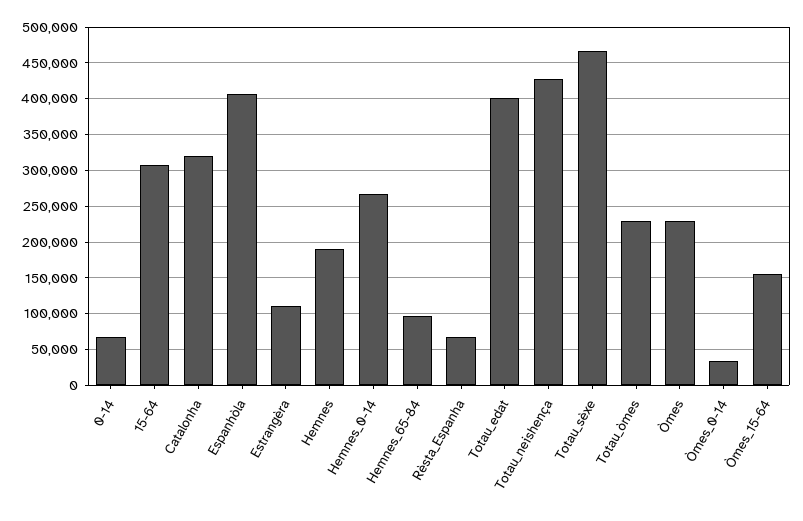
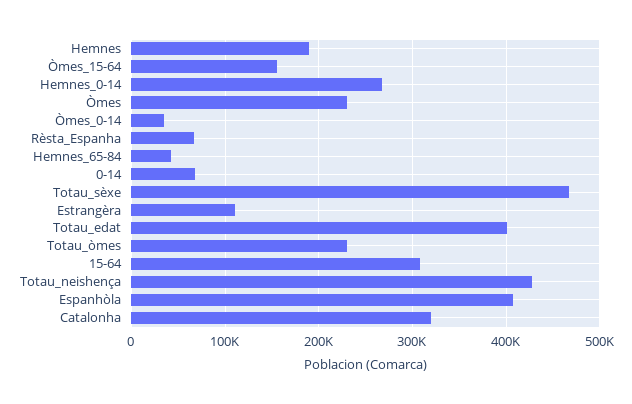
Hemnes_65-84: 100000 -> 40000

